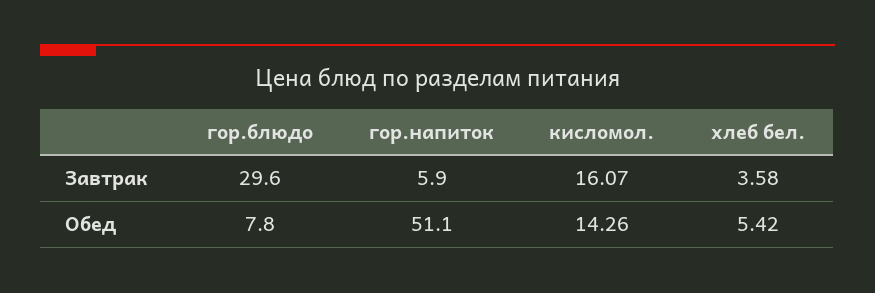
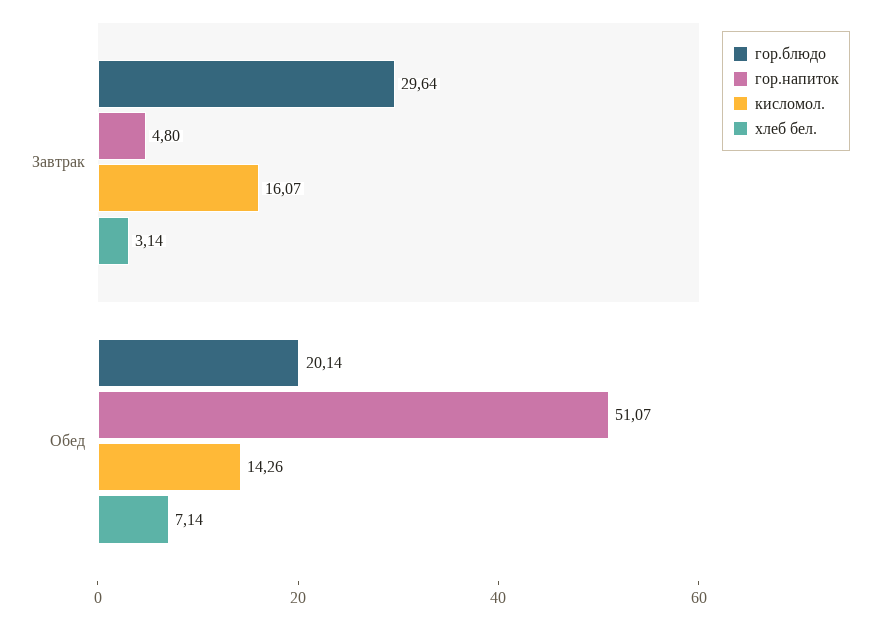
гор.напиток, Завтрак: 5.9 -> 4.8
хлеб бел., Завтрак: 3.58 -> 3.14
гор.блюдо, Обед: 7.8 -> 20.14
хлеб бел., Обед: 5.42 -> 7.14

